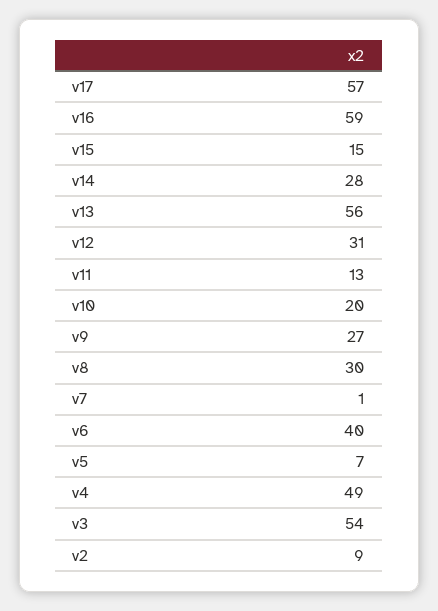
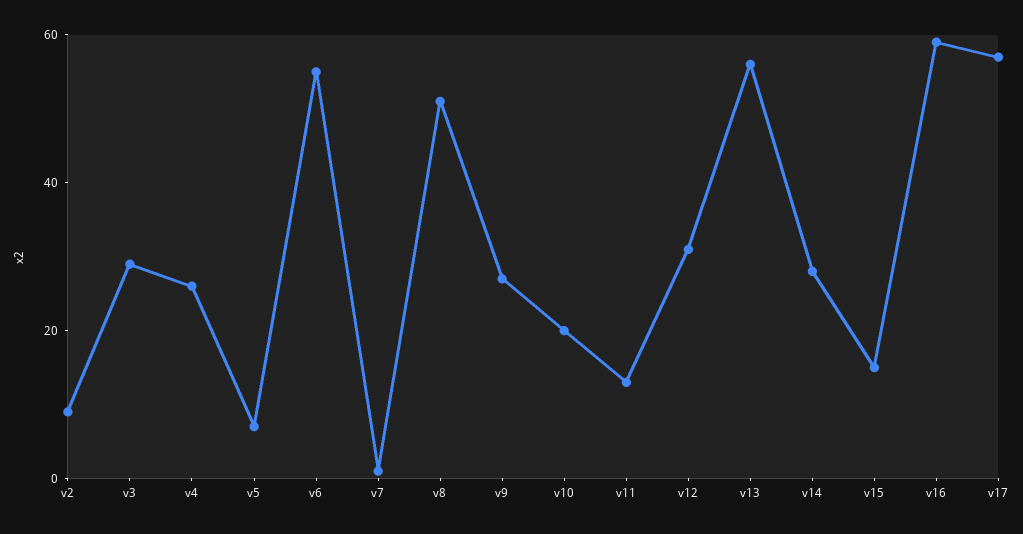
v8: 30 -> 50
v6: 40 -> 55
v4: 49 -> 25
v3: 54 -> 30

